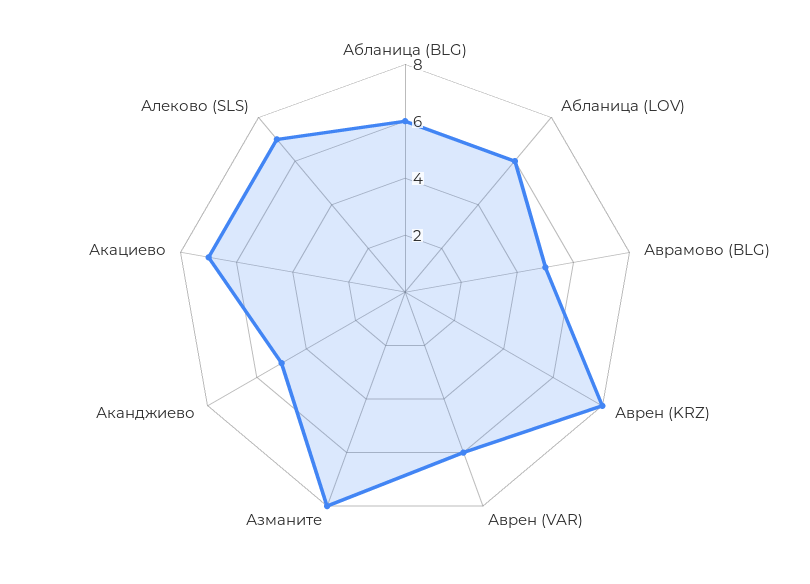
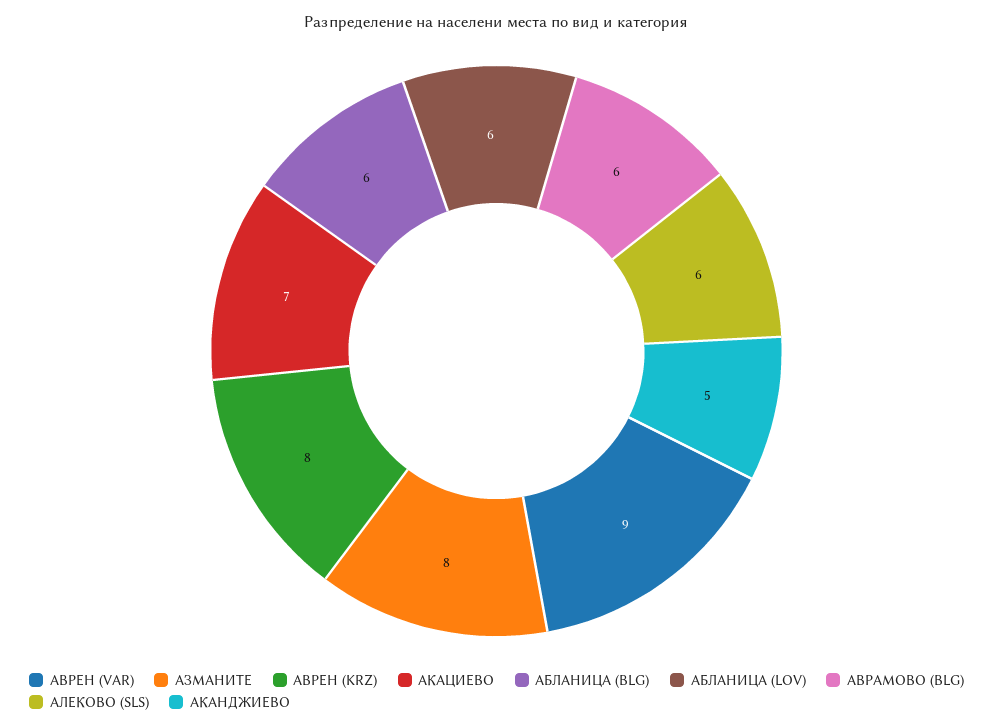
Аврамово (BLG): 5 -> 6
Аврен (VAR): 6 -> 9
Алеково (SLS): 7 -> 6

